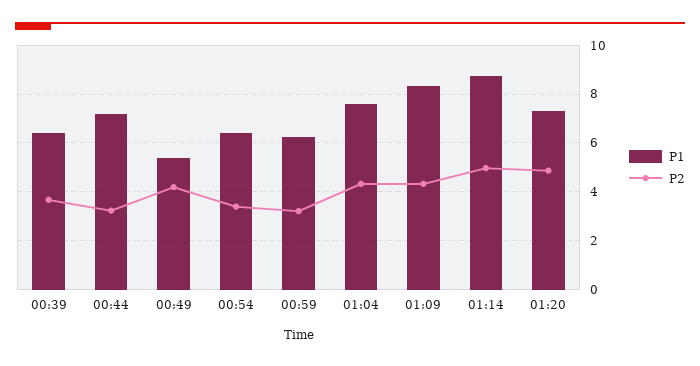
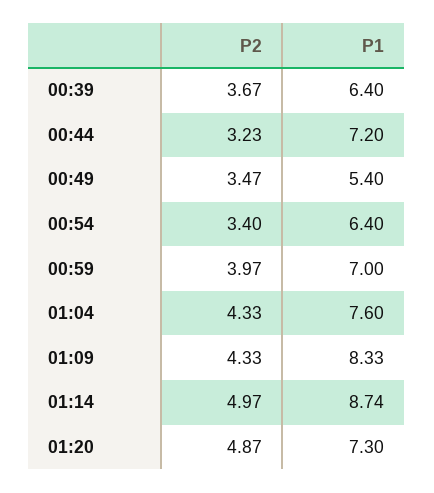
P2, 00:49: 4.25 -> 3.47
P1, 00:59: 6.25 -> 7
P2, 00:59: 3.25 -> 3.97

